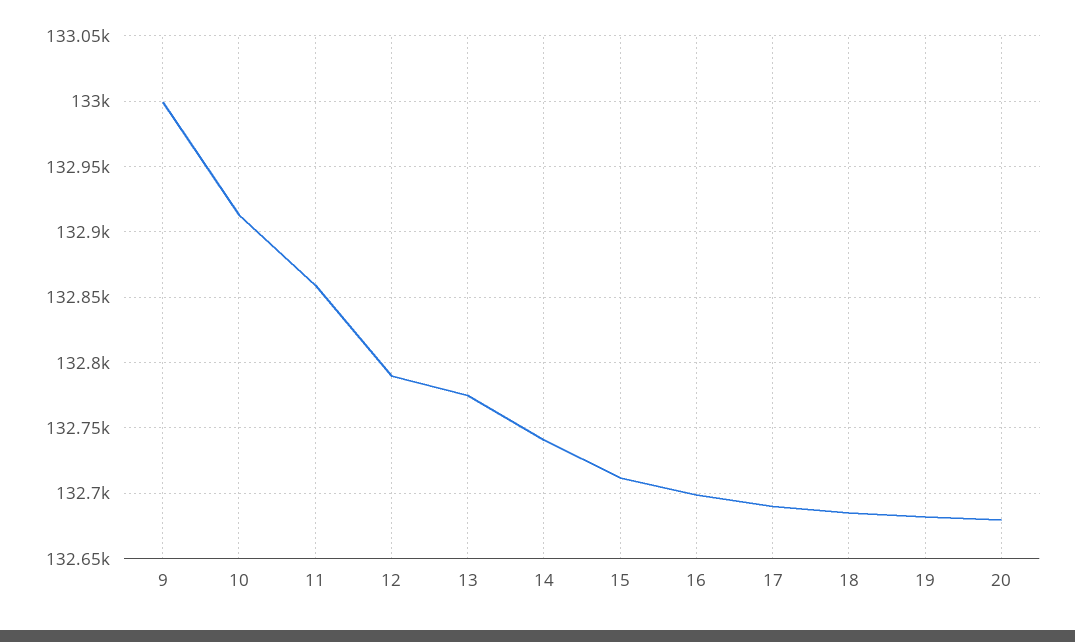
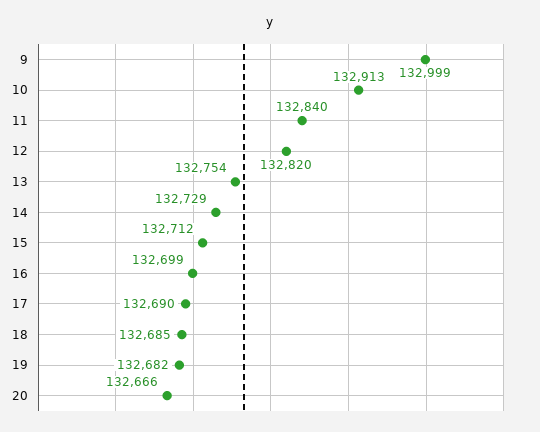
11: 132860 -> 132840
12: 132790 -> 132820
13: 132775 -> 132754
14: 132740 -> 132729
20: 132680 -> 132666

